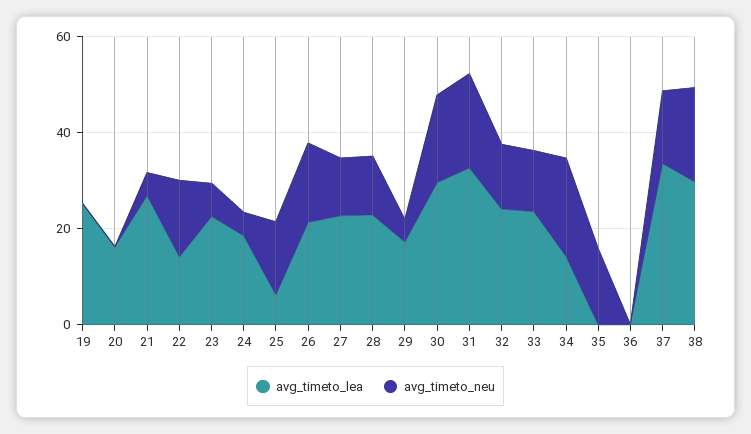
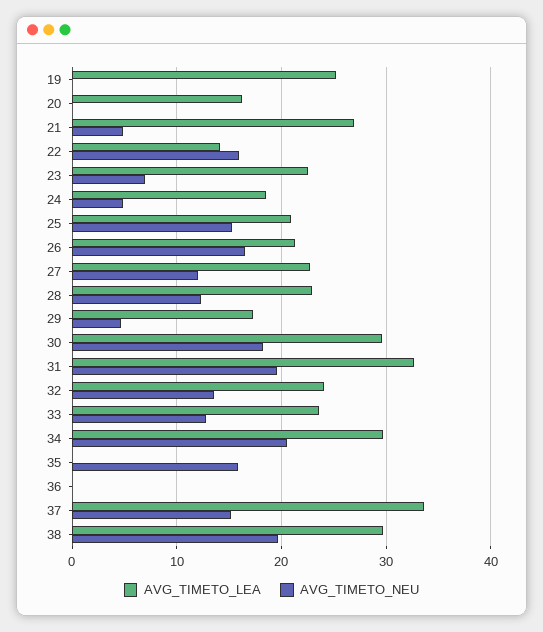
avg_timeto_lea, 25: 5 -> 21
avg_timeto_lea, 34: 15 -> 30

